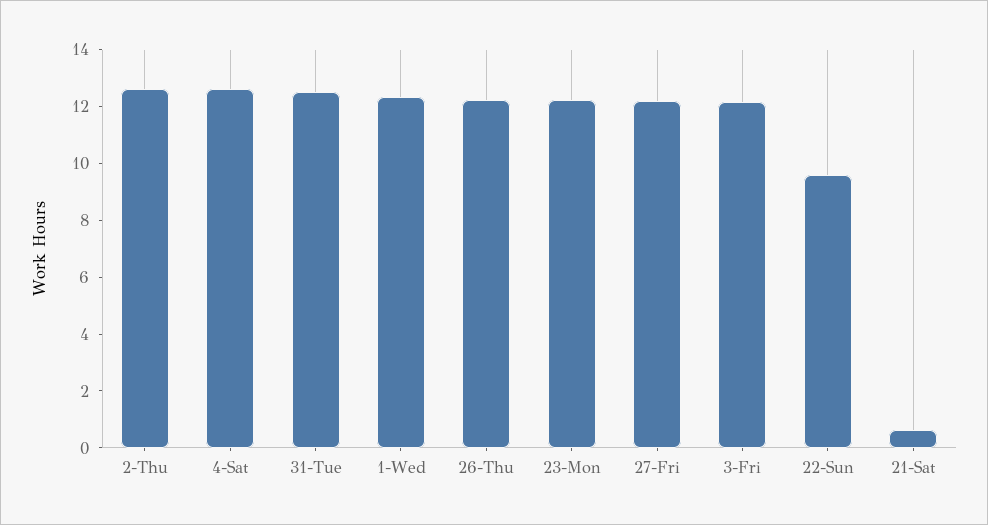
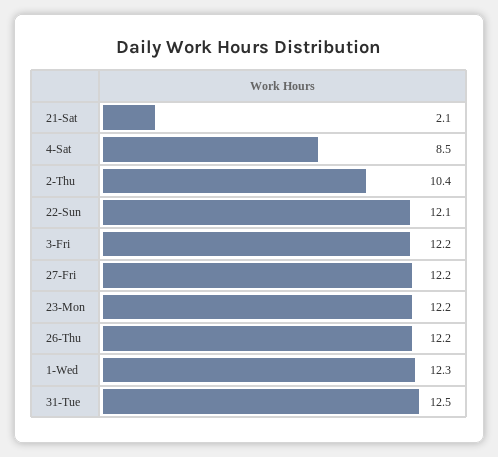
2-Thu: 12.5 -> 10.4
4-Sat: 12.5 -> 8.5
22-Sun: 9.5 -> 12.1
21-Sat: 0.5 -> 2.1

